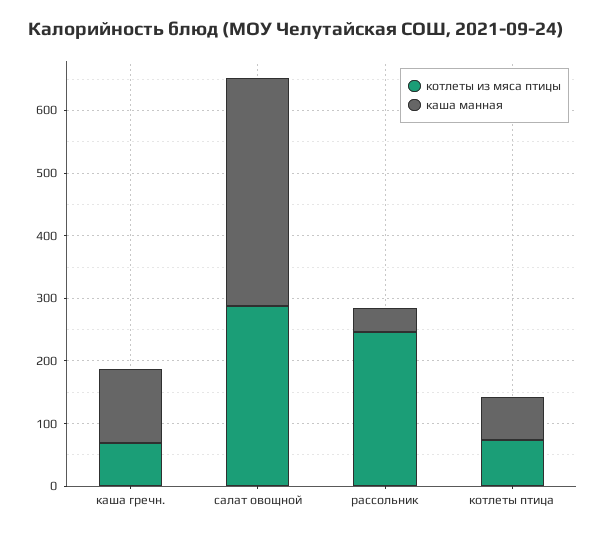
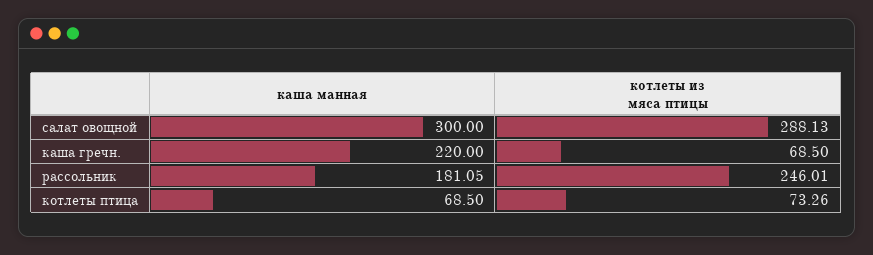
каша манная, каша гречн.: 120 -> 220
каша манная, салат овощной: 360 -> 300
каша манная, рассольник: 40 -> 181.05

